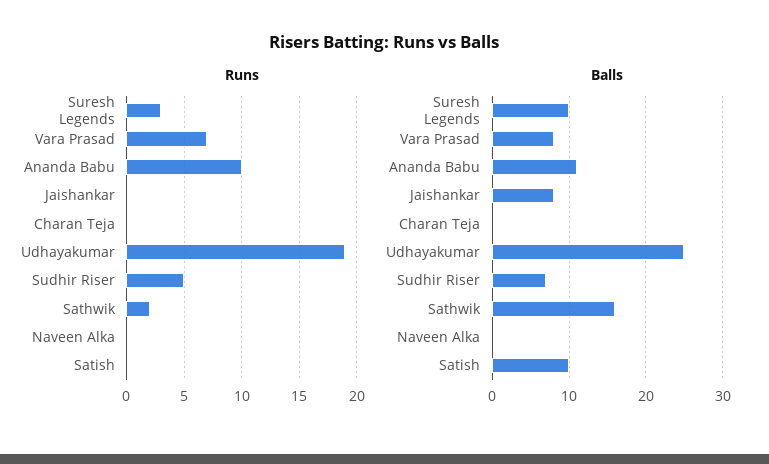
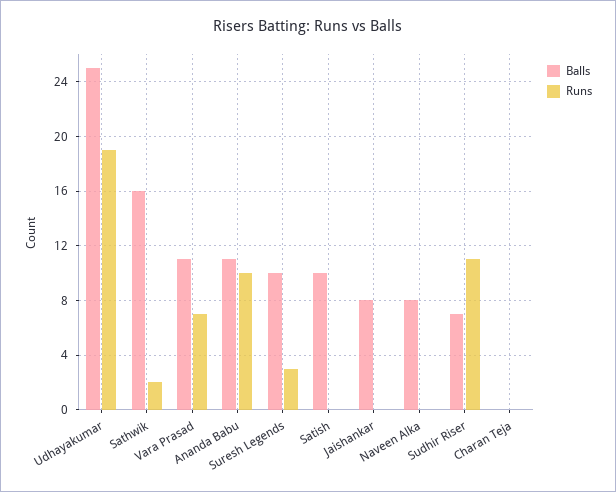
Runs, Sudhir Riser: 5 -> 11
Balls, Vara Prasad: 8 -> 11
Balls, Naveen Alka: 0 -> 8

